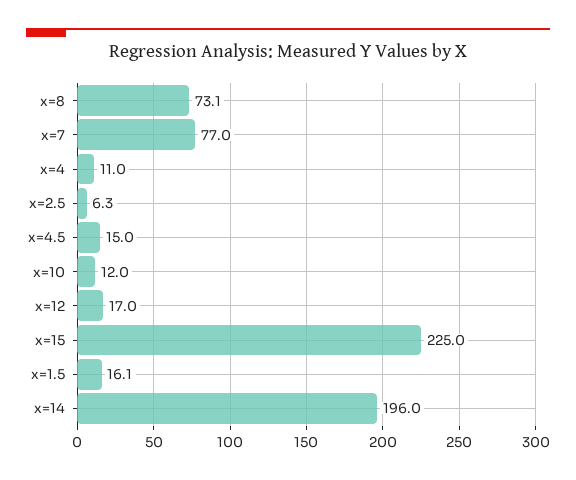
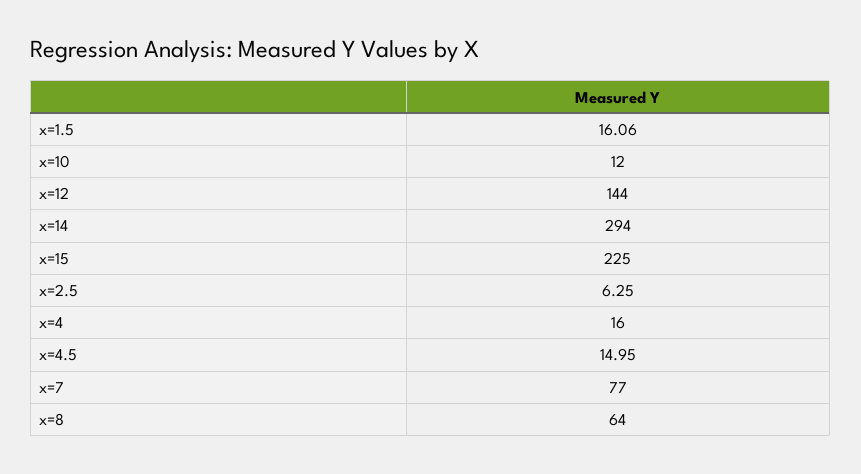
x=8: 73.1 -> 64
x=4: 11 -> 16
x=12: 17 -> 144
x=14: 196 -> 294

